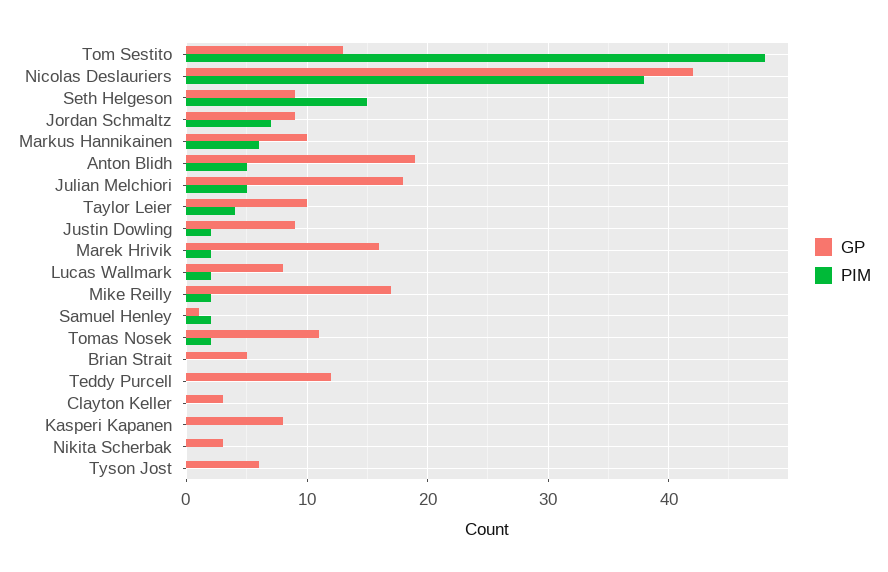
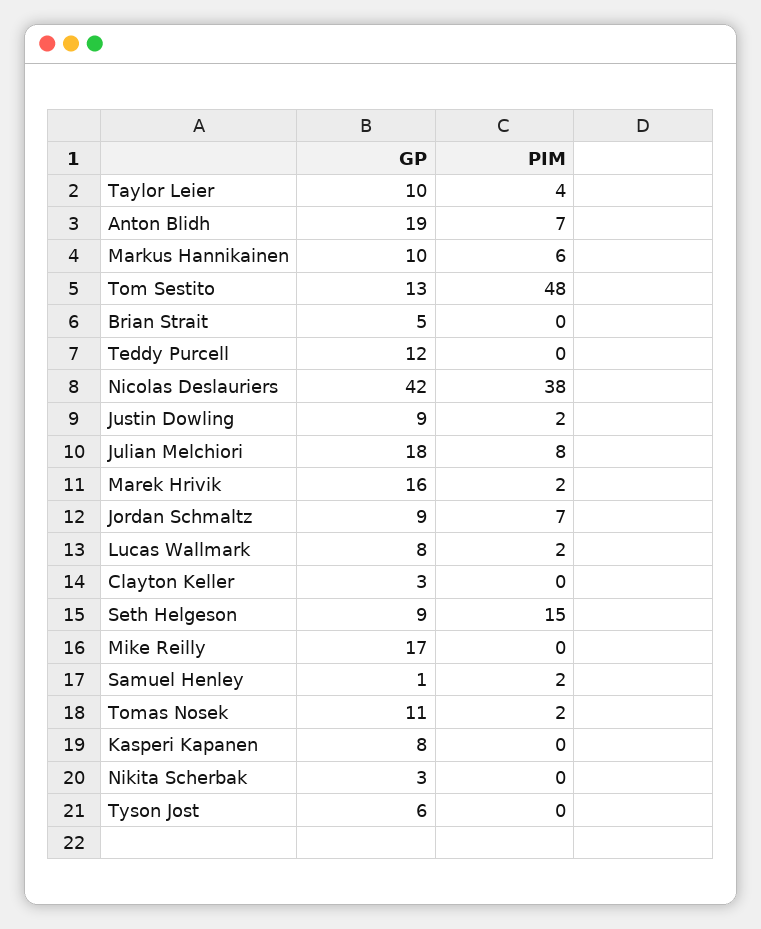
PIM, Anton Blidh: 5 -> 7
PIM, Julian Melchiori: 5 -> 8
PIM, Mike Reilly: 2 -> 0

